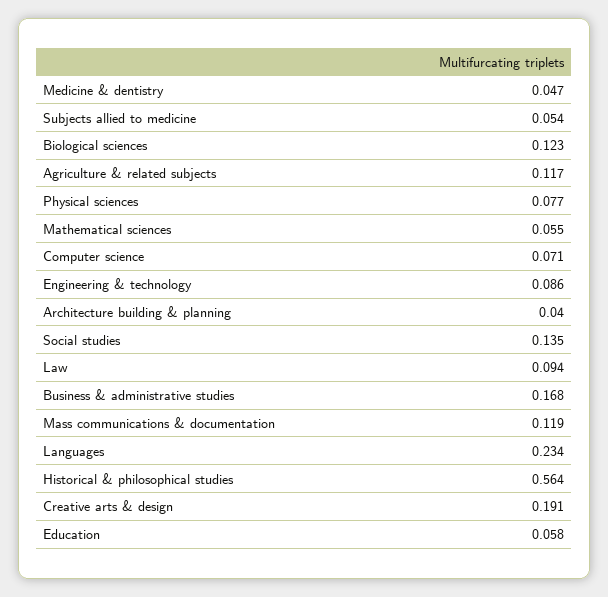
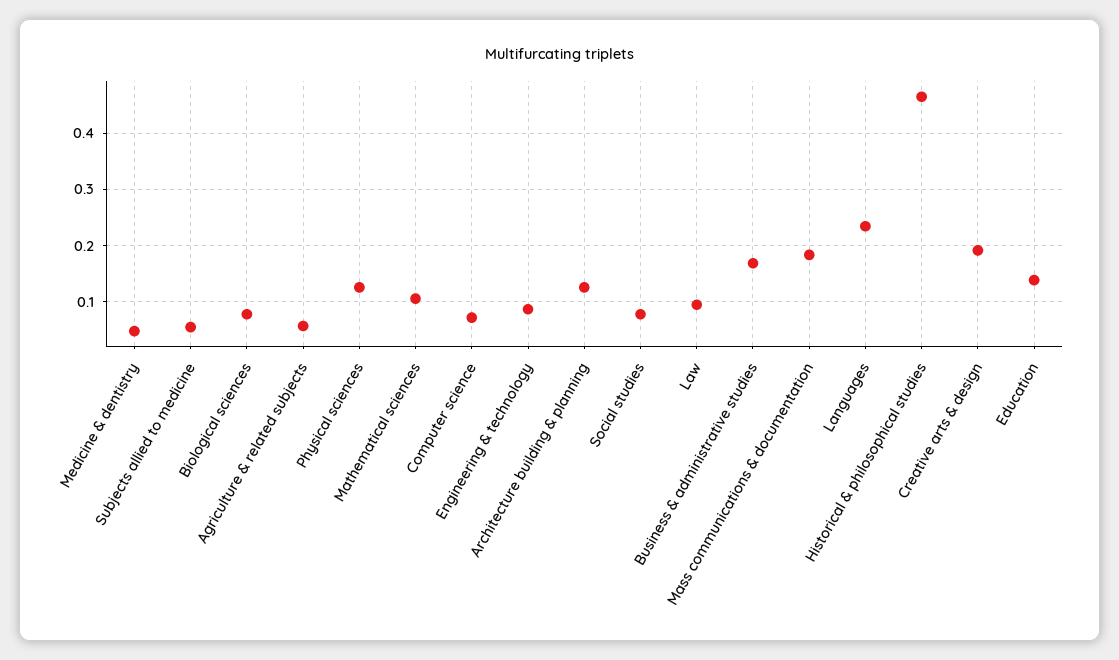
Biological sciences: 0.123 -> 0.08
Agriculture & related subjects: 0.117 -> 0.06
Physical sciences: 0.077 -> 0.12
Mathematical sciences: 0.055 -> 0.1
Architecture building & planning: 0.04 -> 0.12
Social studies: 0.135 -> 0.08
Mass communications & documentation: 0.119 -> 0.18
Historical & philosophical studies: 0.564 -> 0.46
Education: 0.058 -> 0.14

